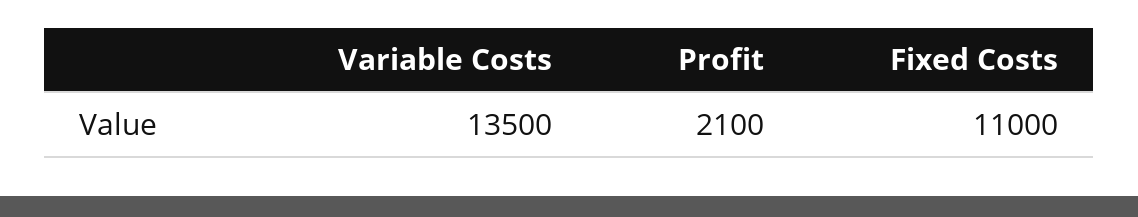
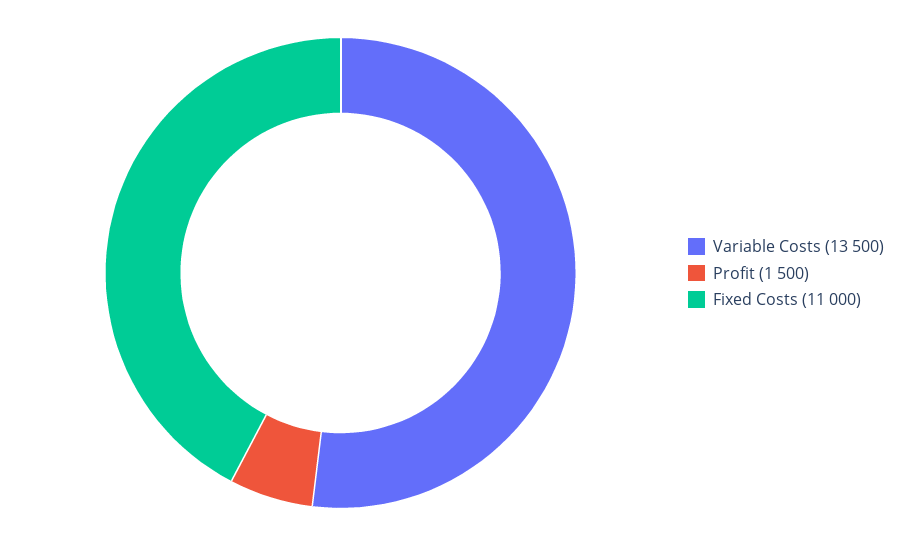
Profit: 2100 -> 1500

